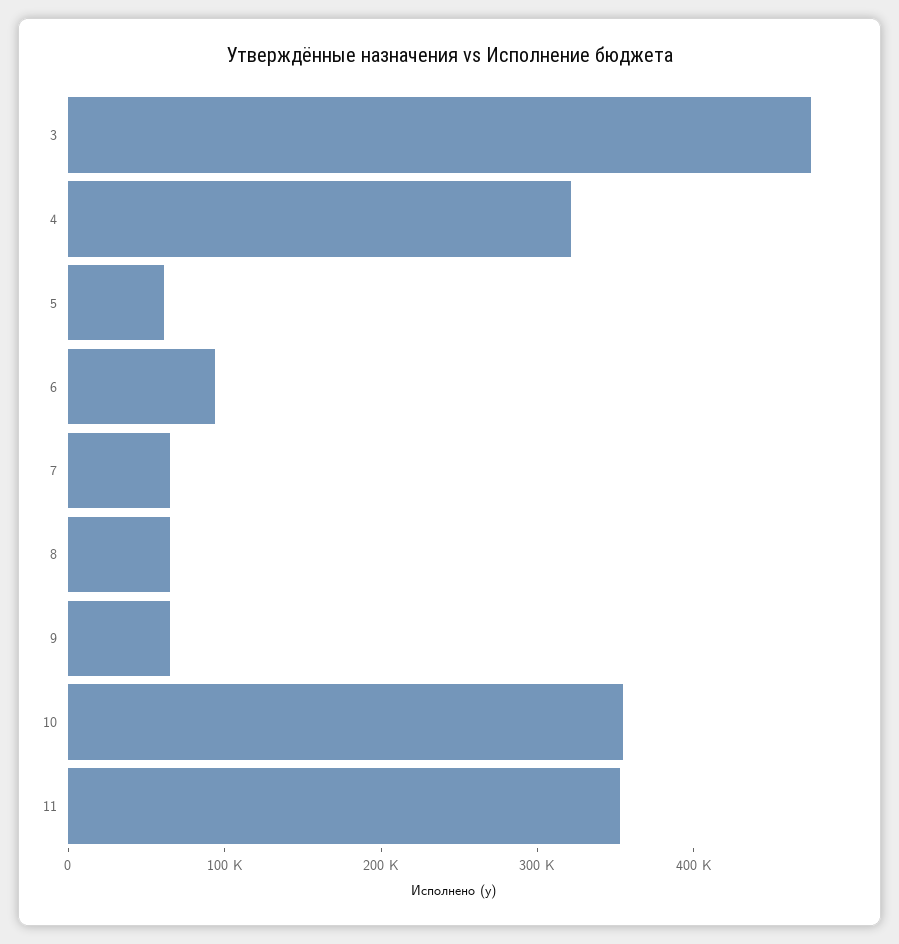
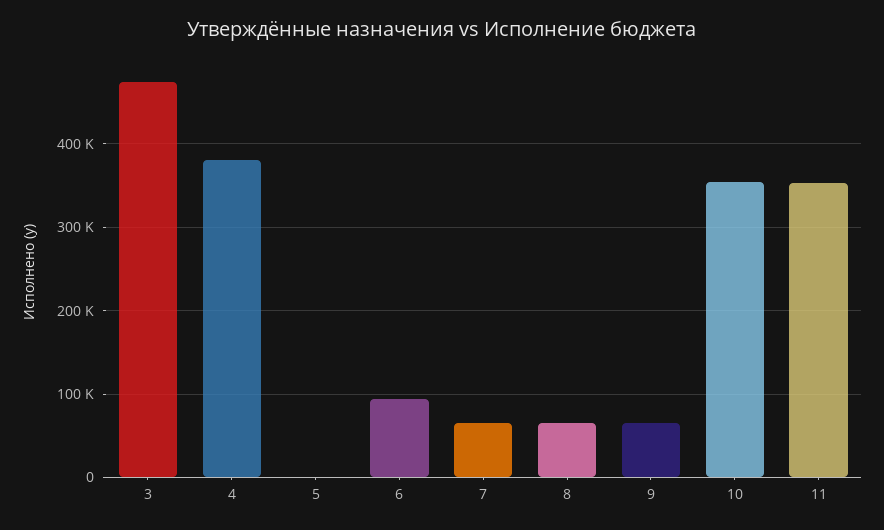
4: 320000 -> 380000
5: 60000 -> 0

